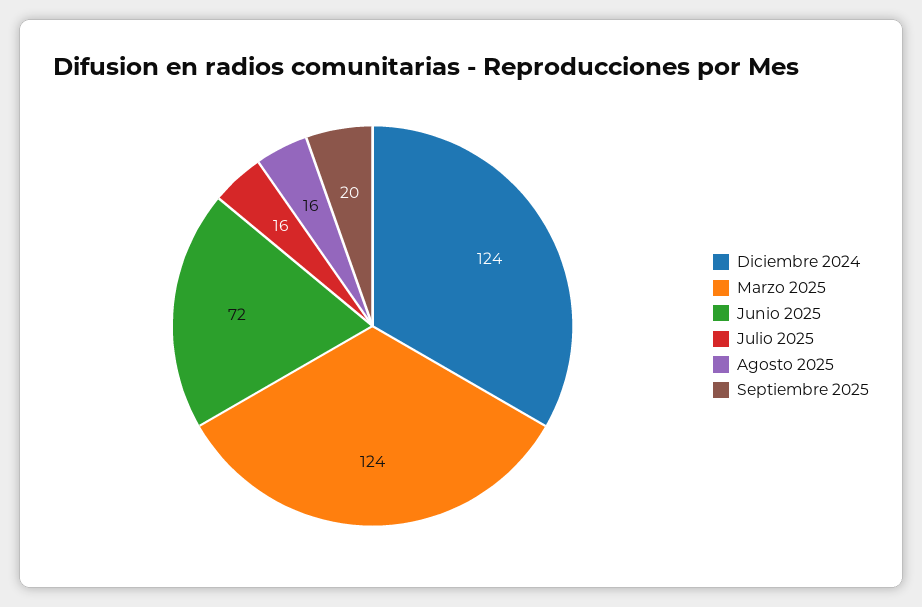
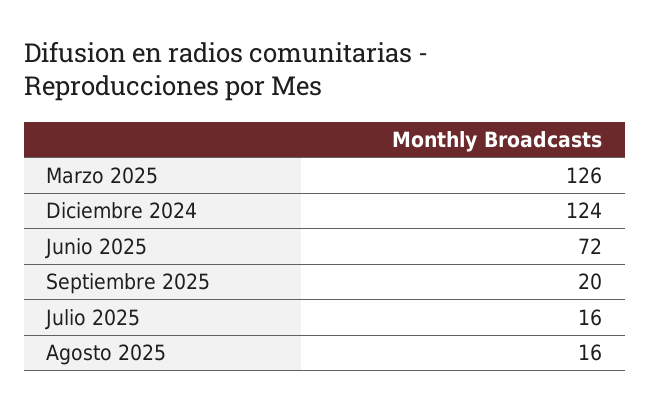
Marzo 2025: 124 -> 126

